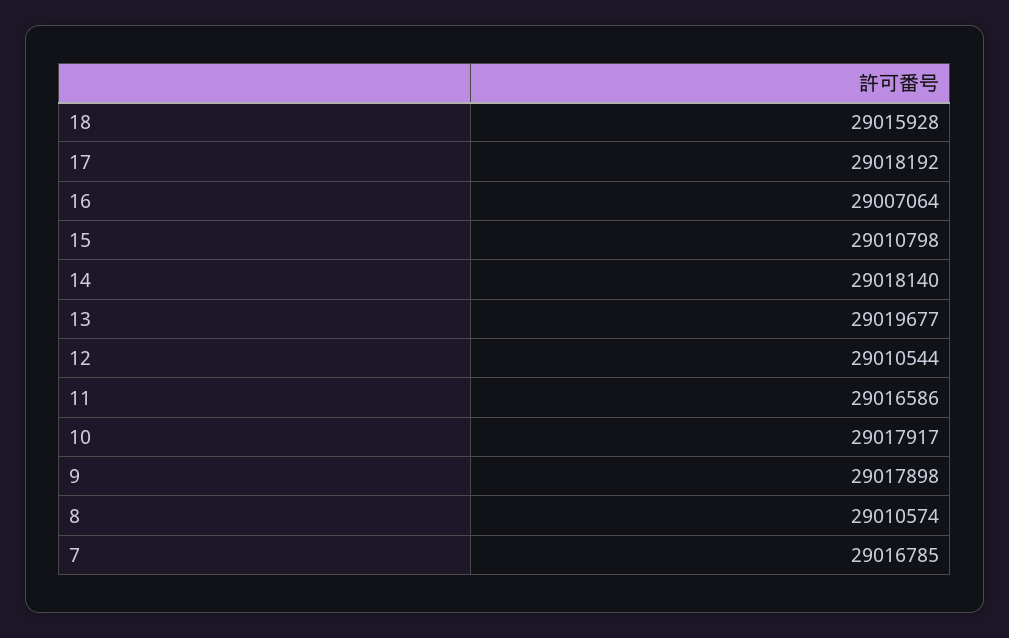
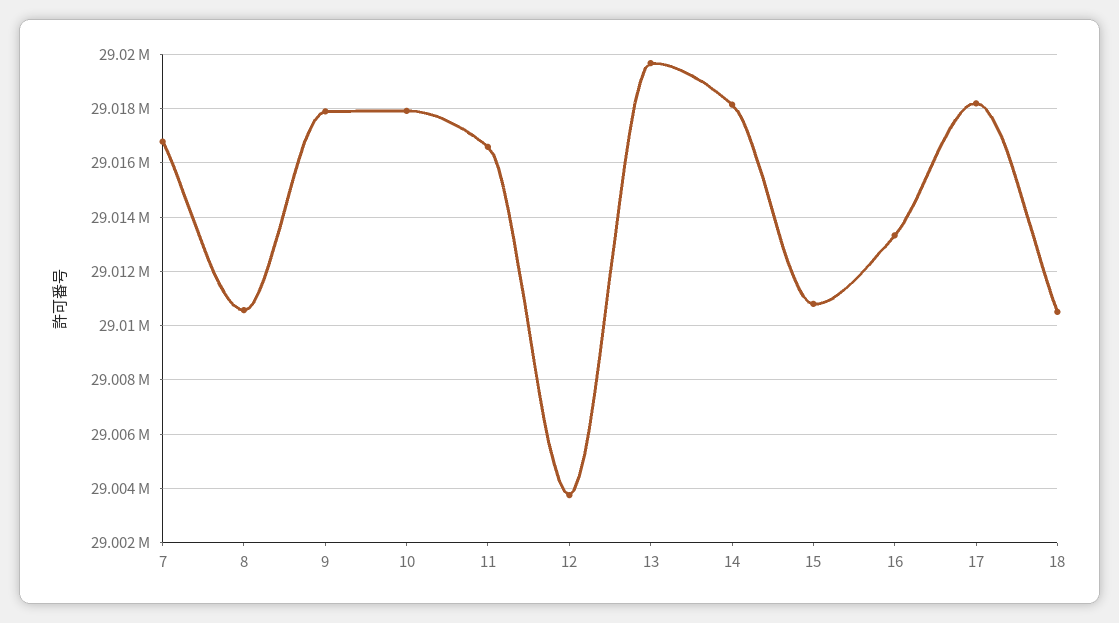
18: 29015928 -> 29010500
16: 29007064 -> 29013250
12: 29010544 -> 29003750

